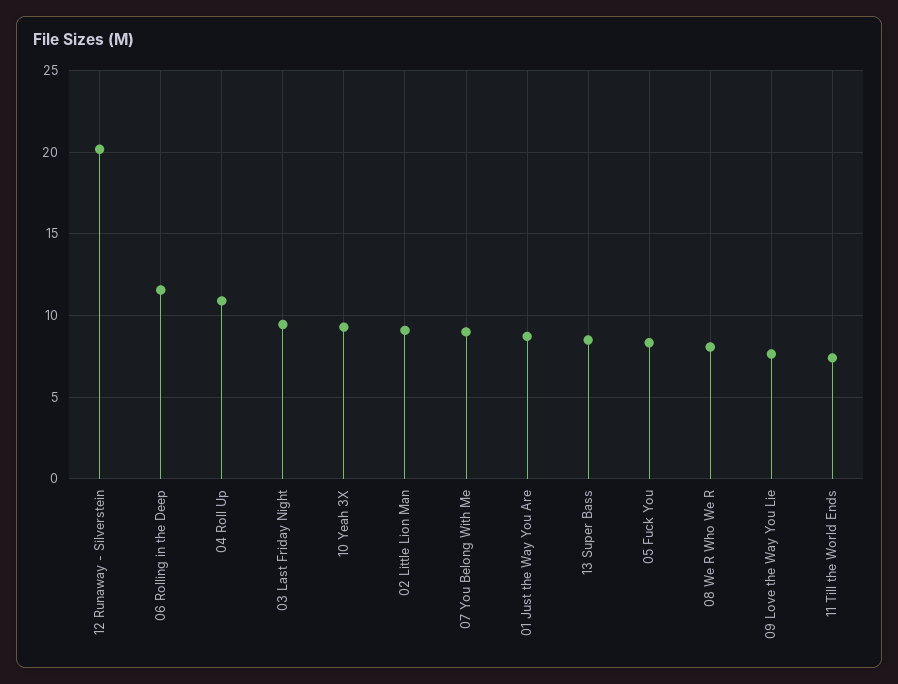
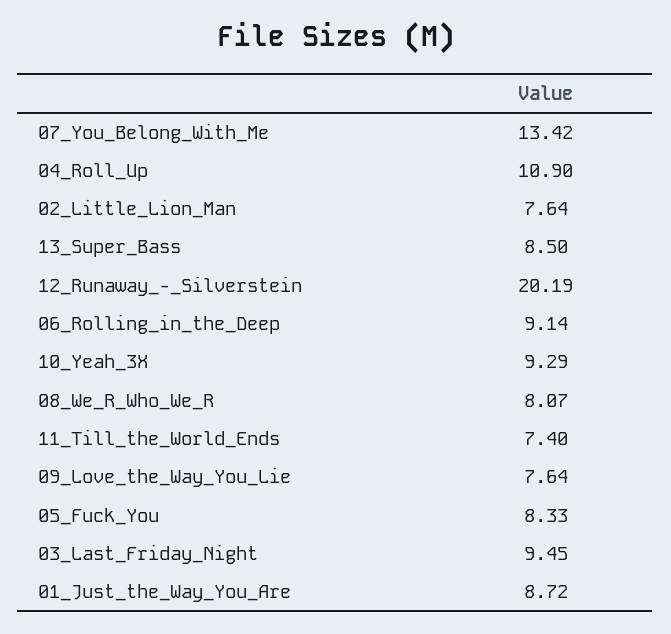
06 Rolling in the Deep: 11.5 -> 9.14
02 Little Lion Man: 9 -> 7.64
07 You Belong With Me: 9 -> 13.42

